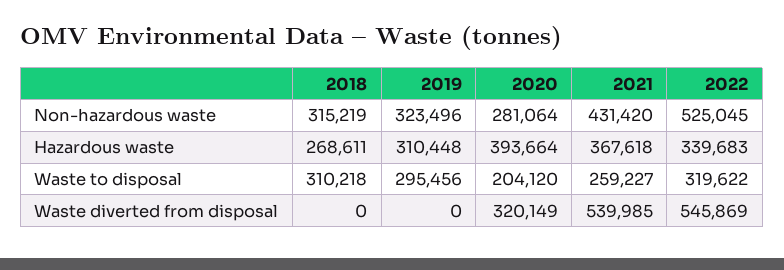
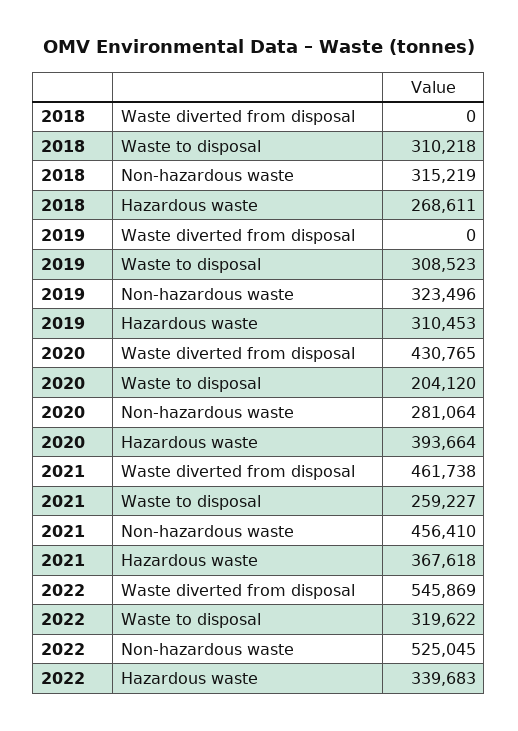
2021, Non-hazardous waste: 431420 -> 456410
2019, Hazardous waste: 310448 -> 310453
2019, Waste to disposal: 295456 -> 308523
2020, Waste diverted from disposal: 320149 -> 430765
2021, Waste diverted from disposal: 539985 -> 461738

